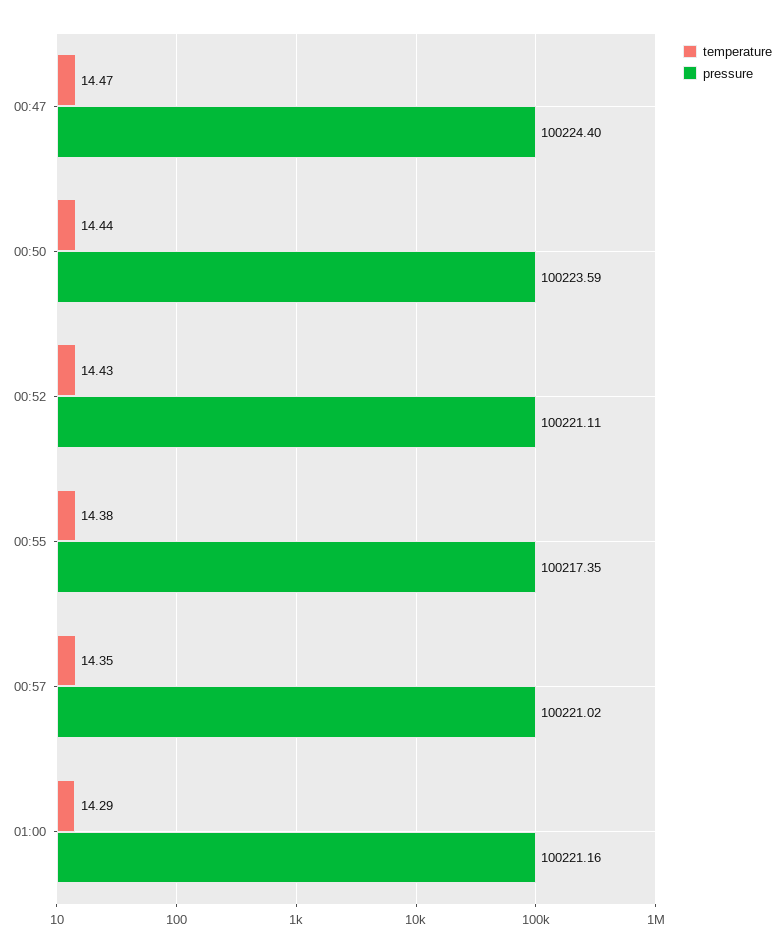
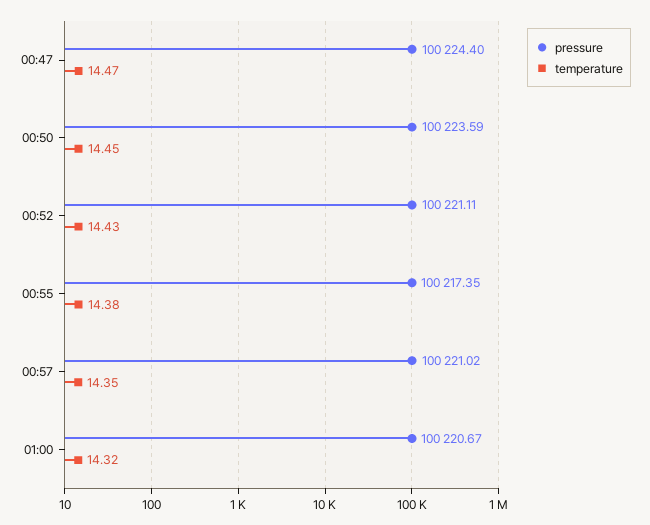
temperature, 00:50: 14.44 -> 14.45
temperature, 01:00: 14.29 -> 14.32
pressure, 01:00: 100221.16 -> 100220.67

